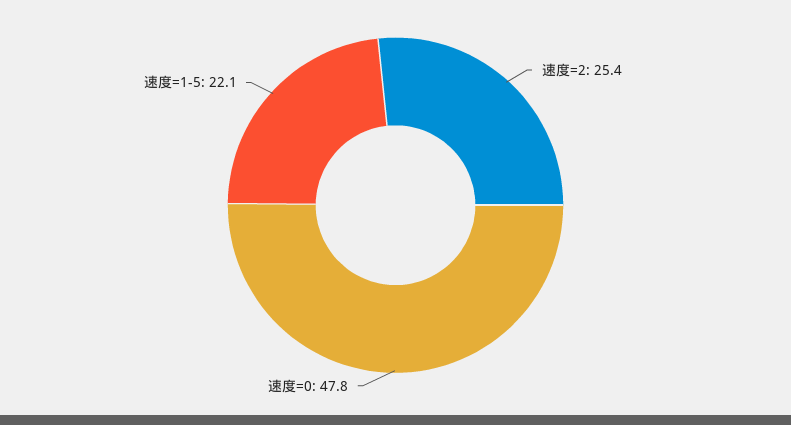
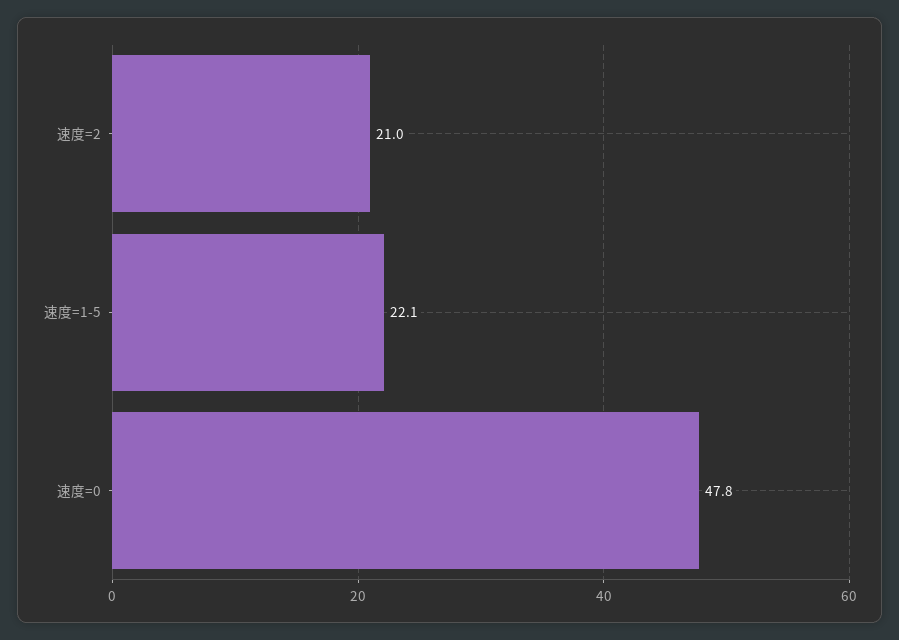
速度=2: 25.4 -> 21

